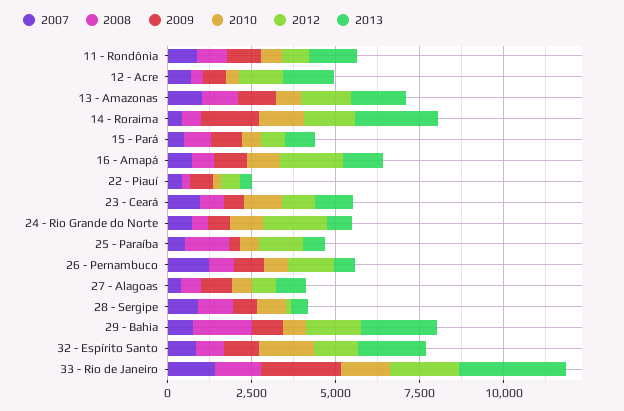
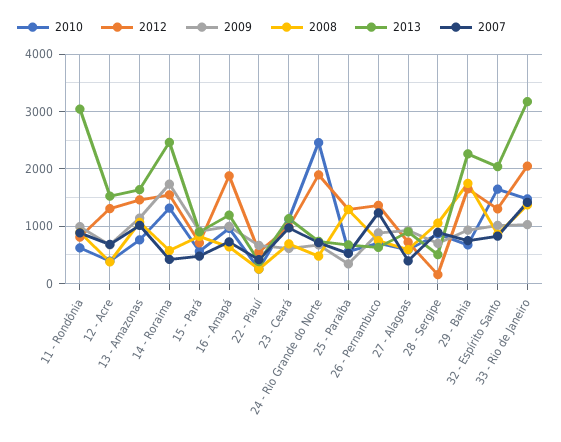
2013, 11 - Rondônia: 1500 -> 3000
2010, 24 - Rio Grande do Norte: 1000 -> 2400
2009, 33 - Rio de Janeiro: 2500 -> 1000

